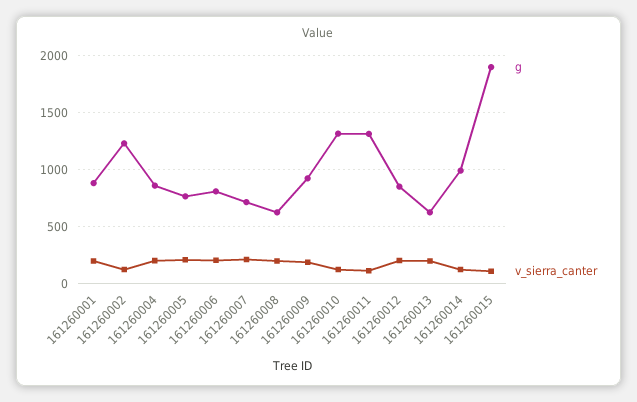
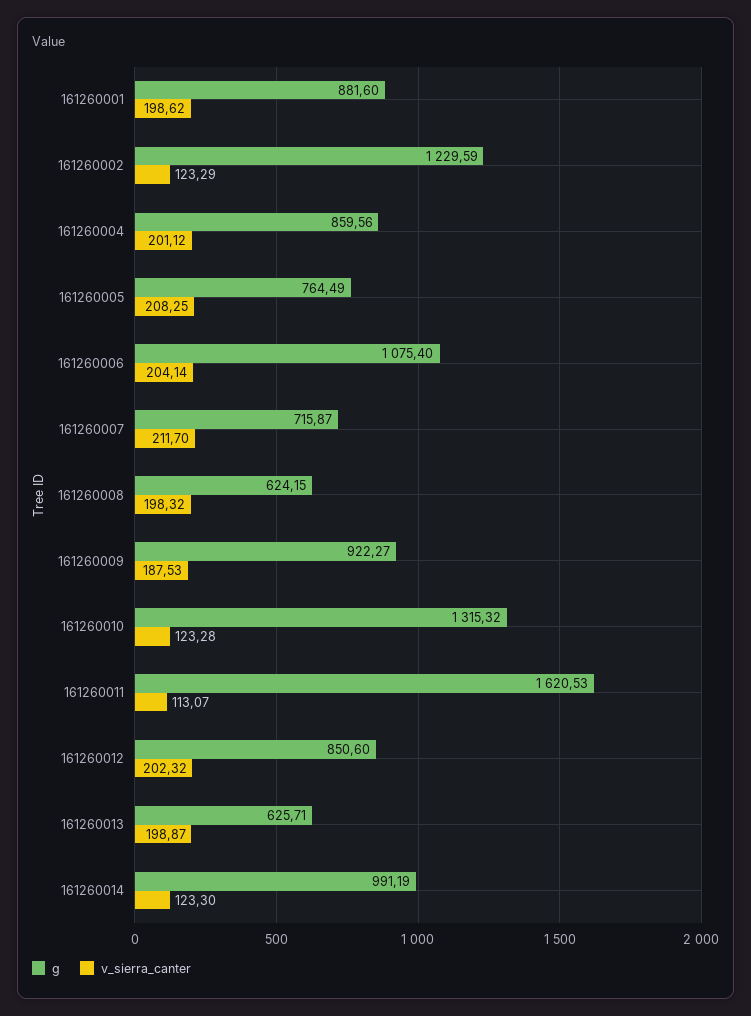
g, 161260006: 800 -> 1075.4
g, 161260011: 1300 -> 1620.53
g, 161260015: 1900 -> none
v_sierra_canter, 161260015: 100 -> none

